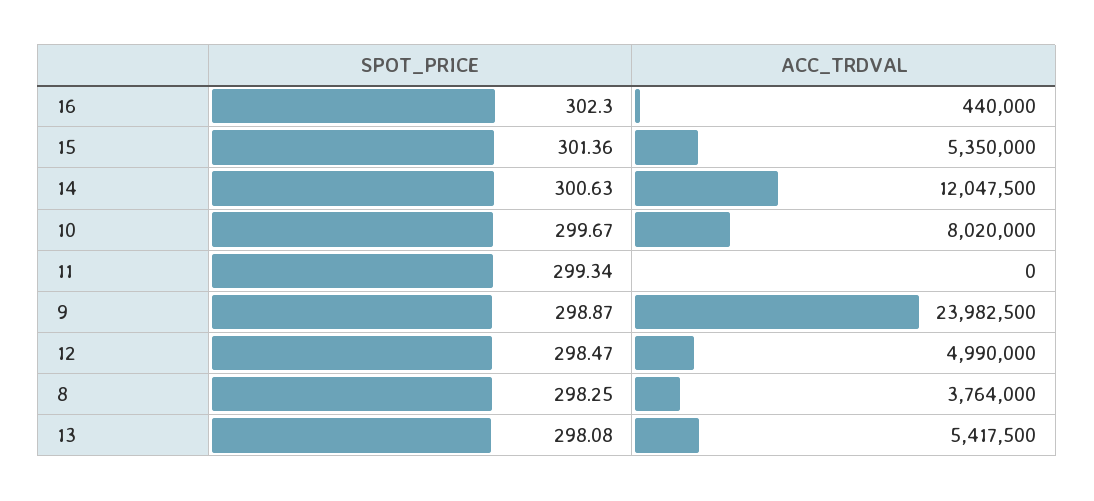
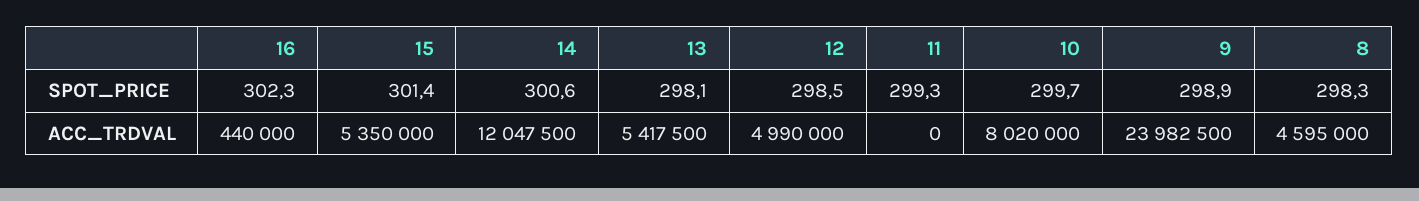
ACC_TRDVAL, 8: 3764000 -> 4595000

